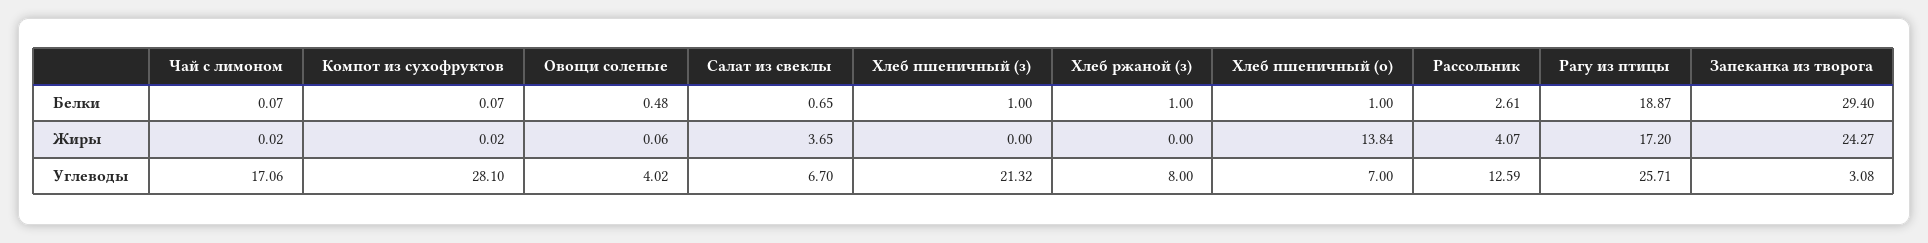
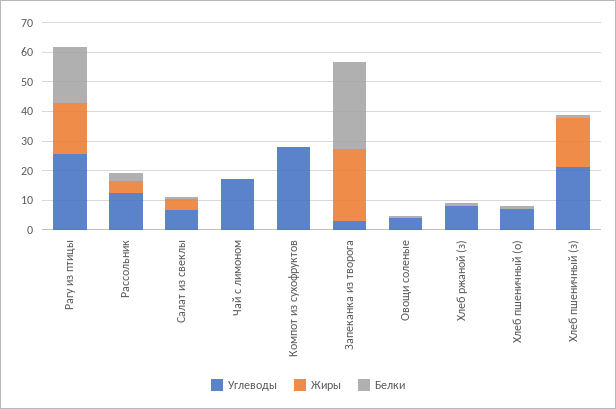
Жиры, Хлеб пшеничный (з): 0 -> 15
Жиры, Хлеб пшеничный (о): 13.84 -> 0

